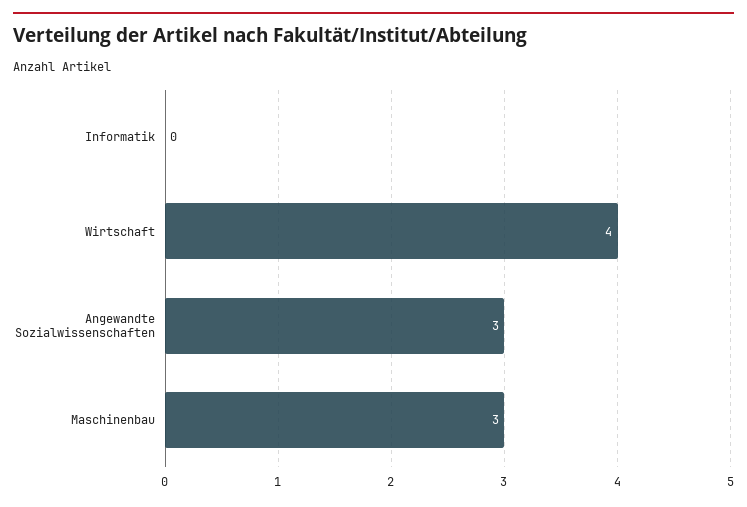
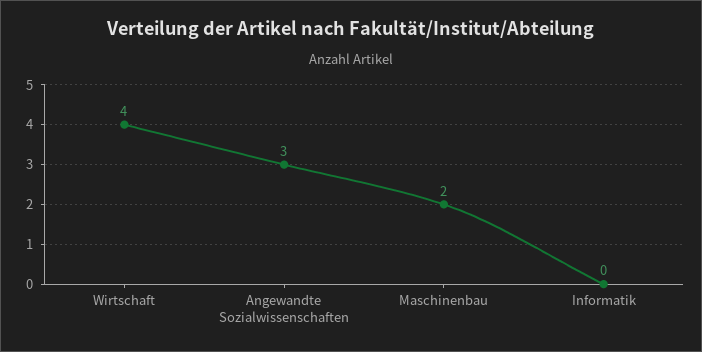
Maschinenbau: 3 -> 2

